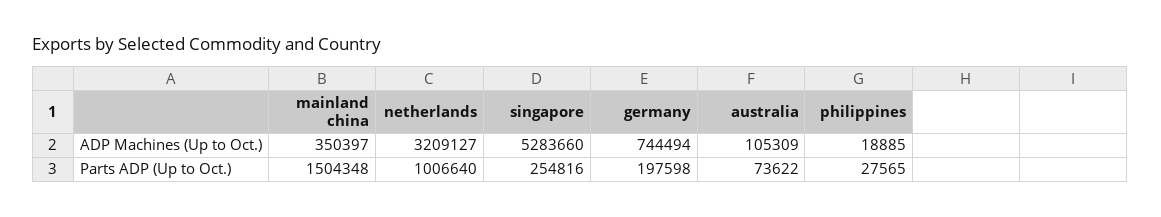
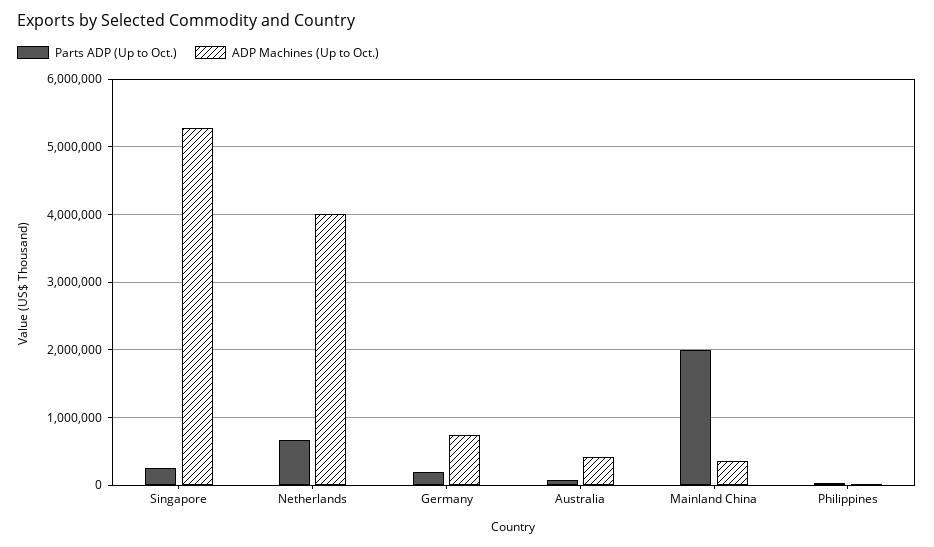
ADP Machines (Up to Oct.), netherlands: 3209127 -> 4000000
ADP Machines (Up to Oct.), australia: 105309 -> 400000
Parts ADP (Up to Oct.), mainland china: 1504348 -> 2000000
Parts ADP (Up to Oct.), netherlands: 1006640 -> 700000

